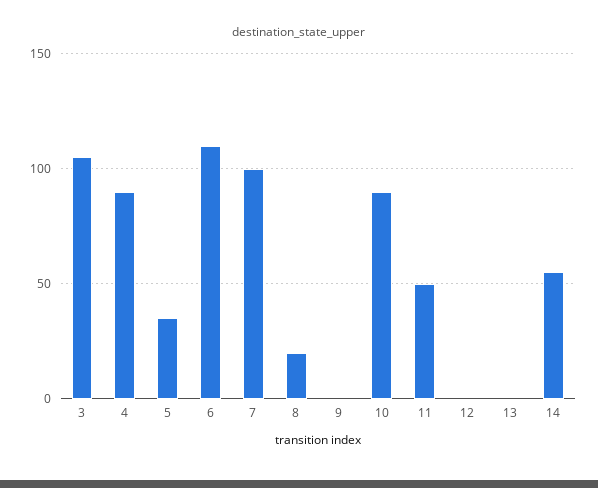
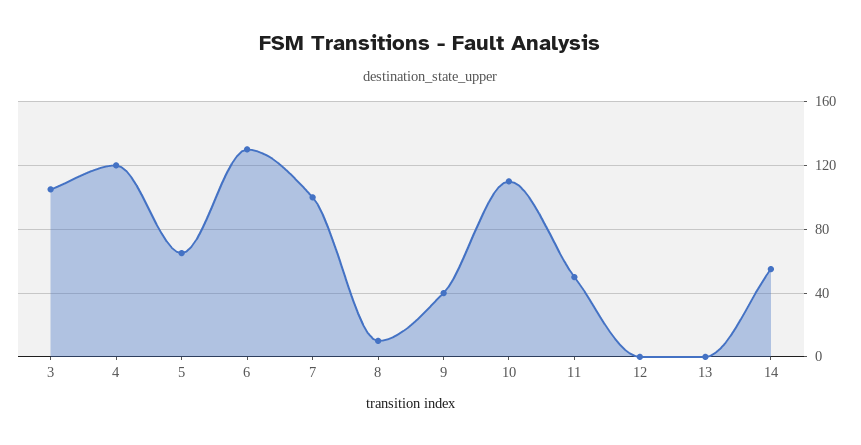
4: 90 -> 120
5: 35 -> 65
6: 110 -> 130
8: 20 -> 10
9: 0 -> 40
10: 90 -> 110

